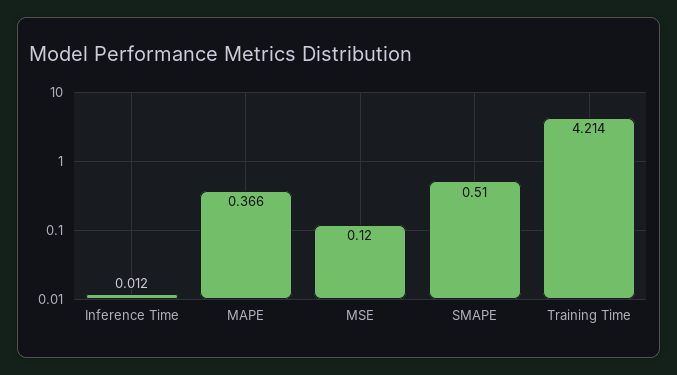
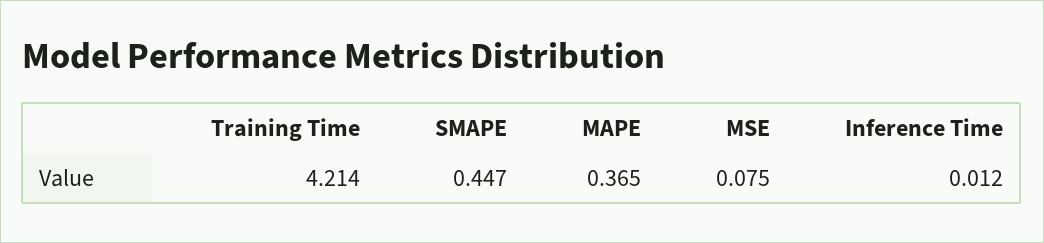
MAPE: 0.366 -> 0.365
MSE: 0.12 -> 0.075
SMAPE: 0.51 -> 0.447

